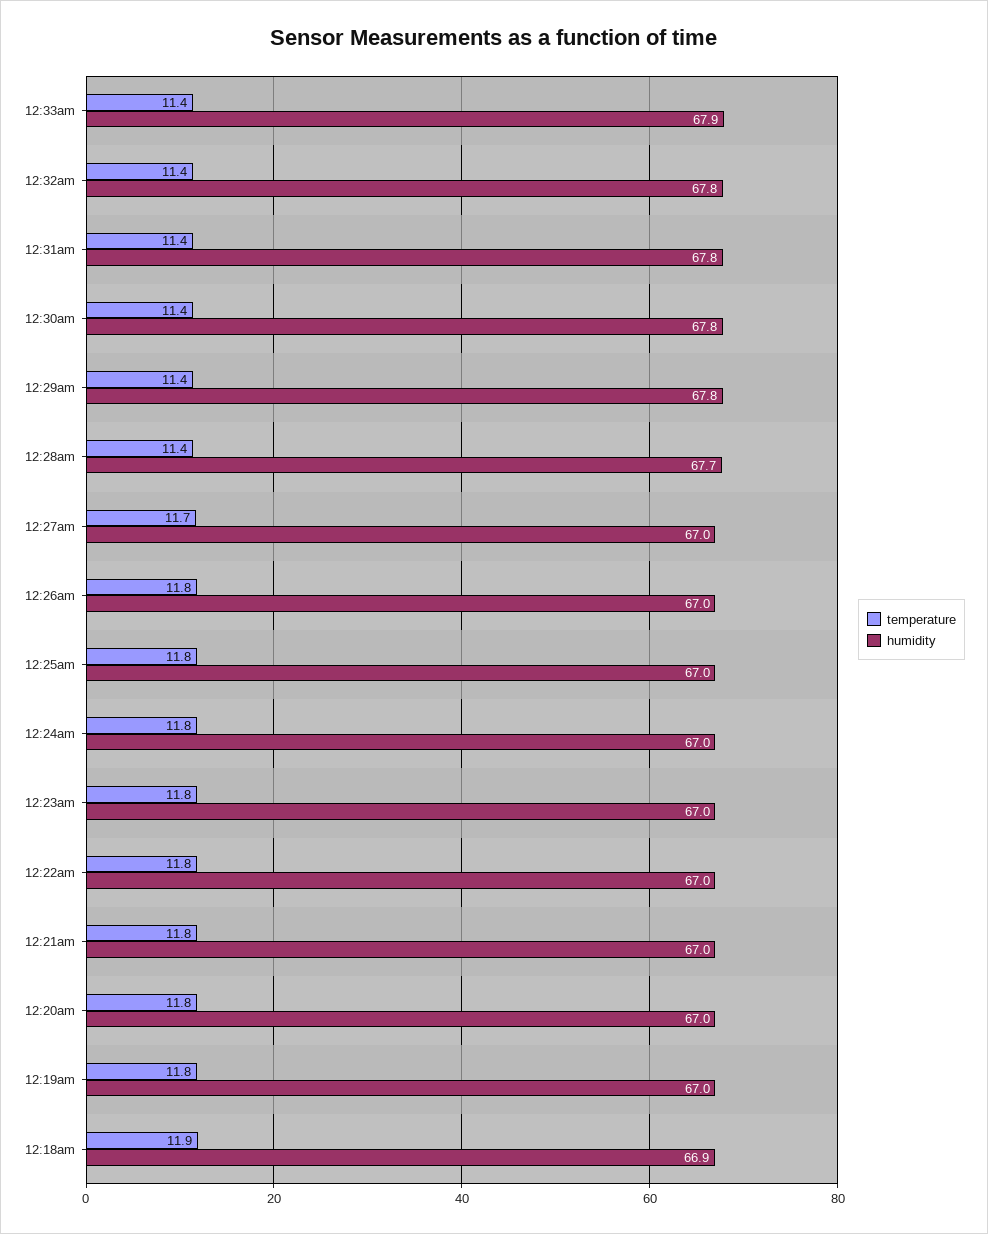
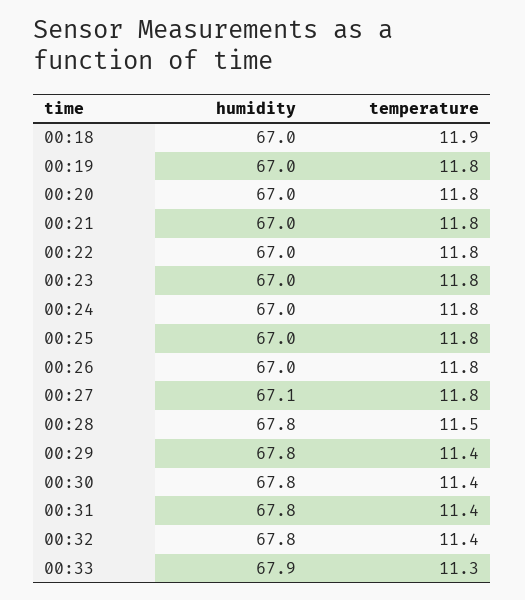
temperature, 12:33am: 11.4 -> 11.3
temperature, 12:28am: 11.4 -> 11.5
humidity, 12:28am: 67.7 -> 67.8
temperature, 12:27am: 11.7 -> 11.8
humidity, 12:27am: 67 -> 67.1
humidity, 12:18am: 66.9 -> 67

